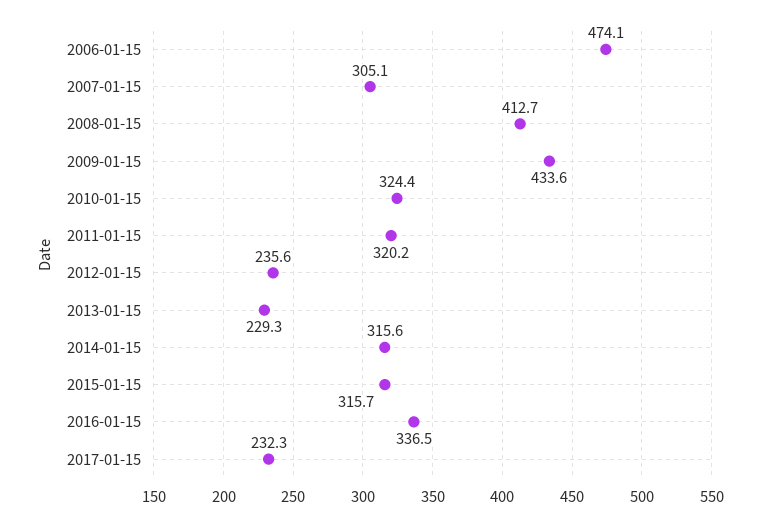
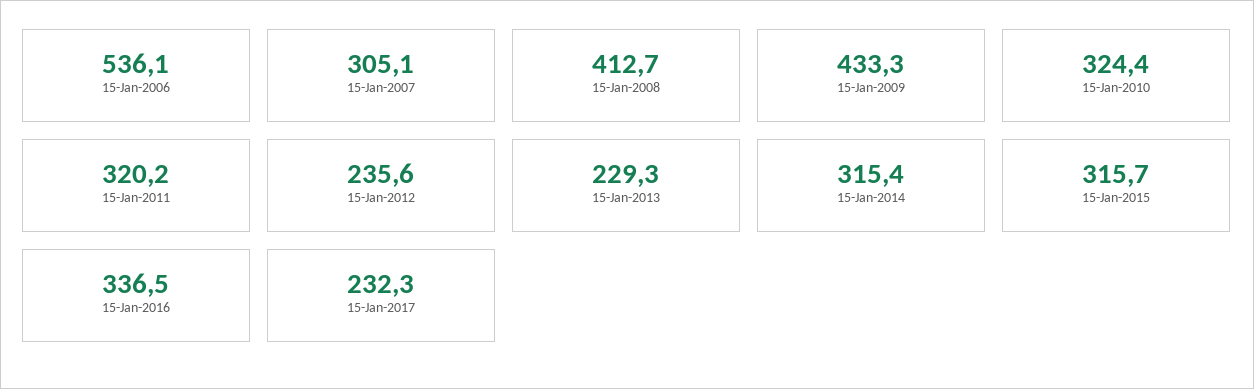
2006-01-15: 474.1 -> 536.1
2009-01-15: 433.6 -> 433.3
2014-01-15: 315.6 -> 315.4

